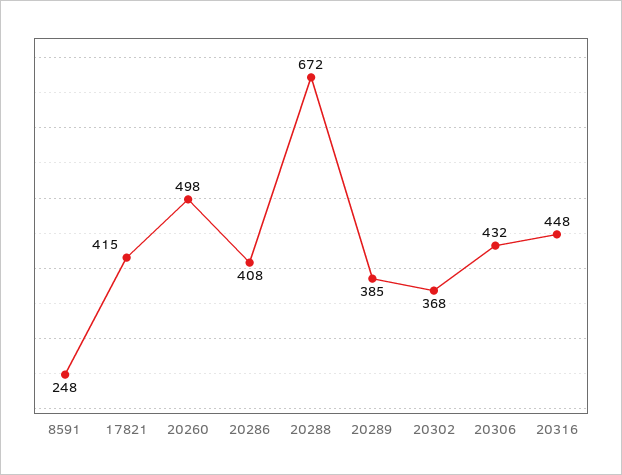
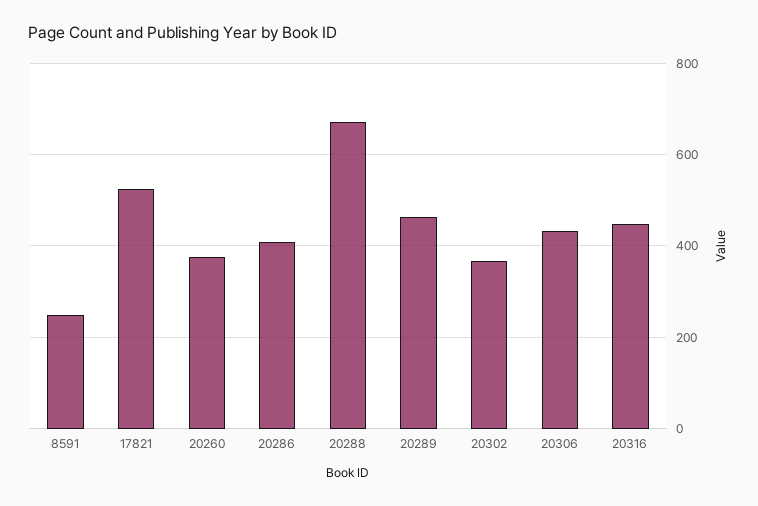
17821: 415 -> 520
20260: 498 -> 380
20289: 385 -> 460

